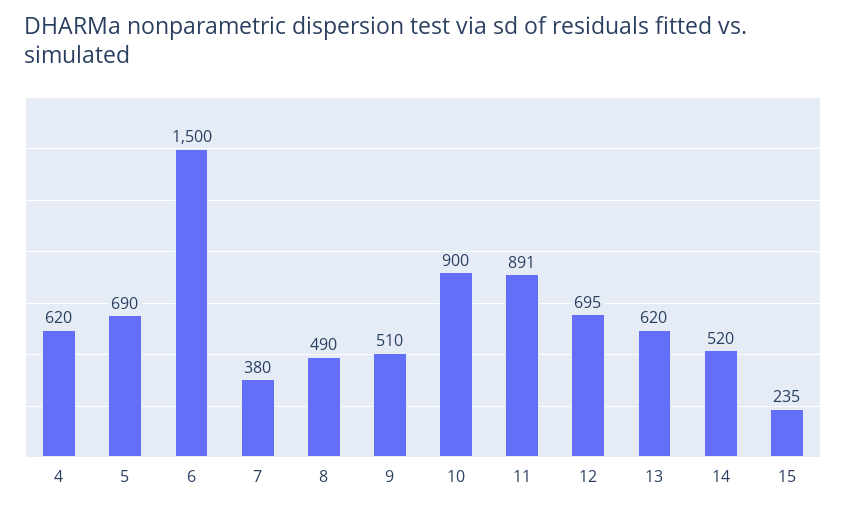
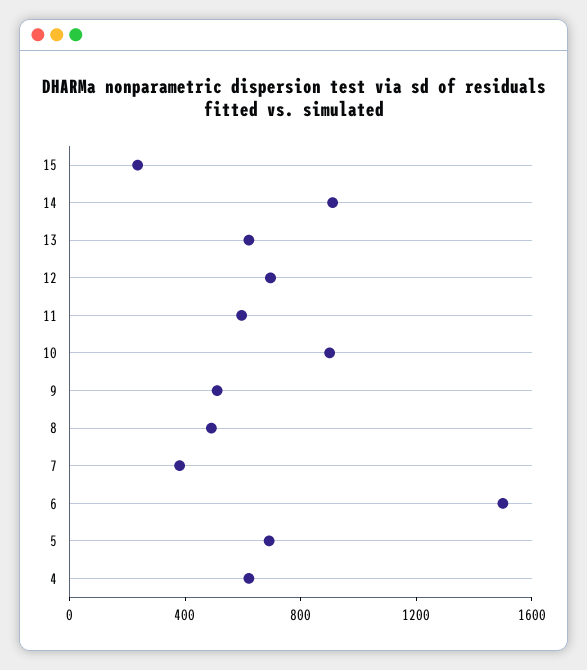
11: 891 -> 600
14: 520 -> 900

